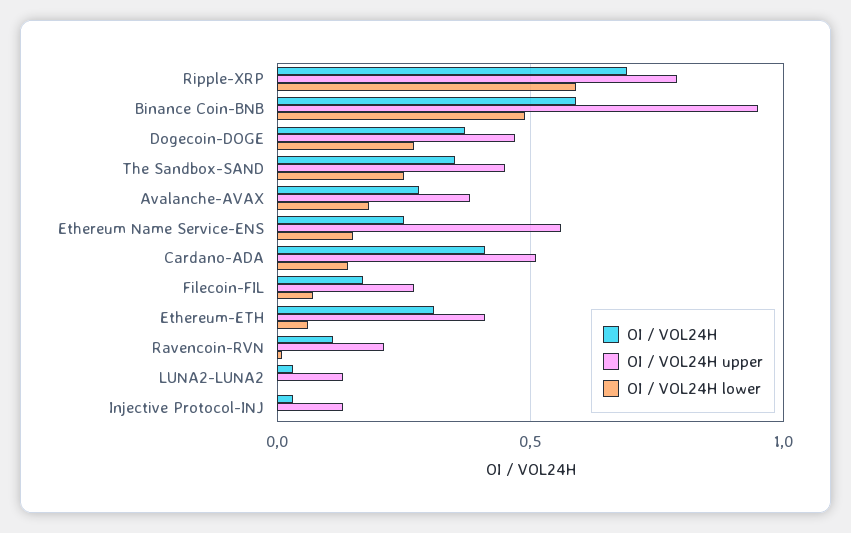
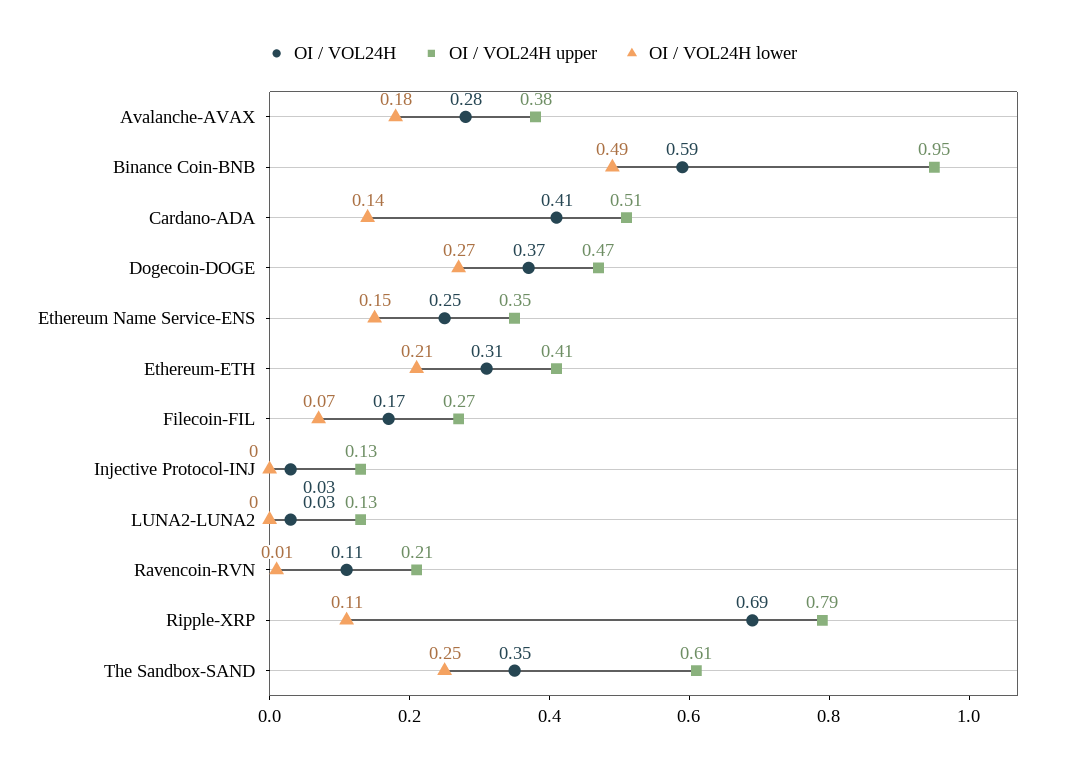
OI / VOL24H lower, Ripple-XRP: 0.6 -> 0.11
OI / VOL24H upper, The Sandbox-SAND: 0.45 -> 0.61
OI / VOL24H upper, Ethereum Name Service-ENS: 0.55 -> 0.35
OI / VOL24H lower, Ethereum-ETH: 0.05 -> 0.21

